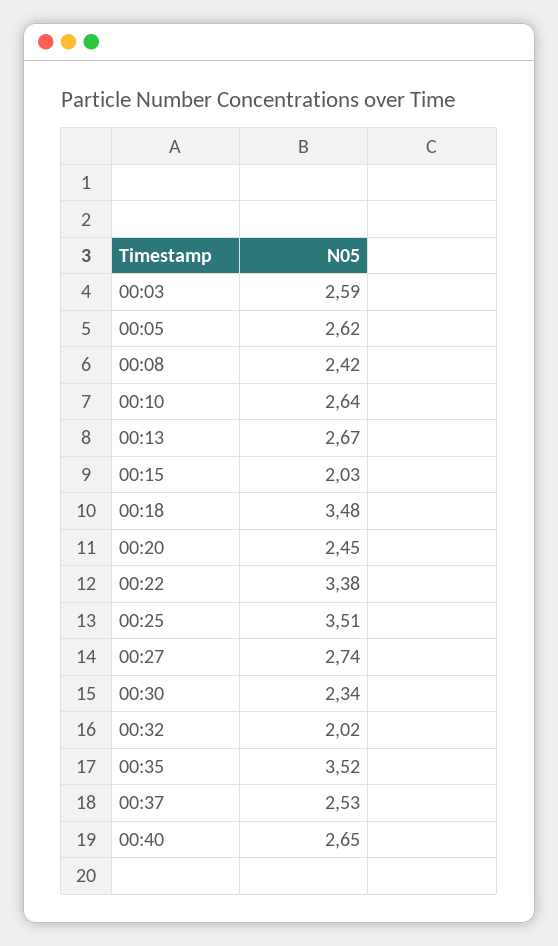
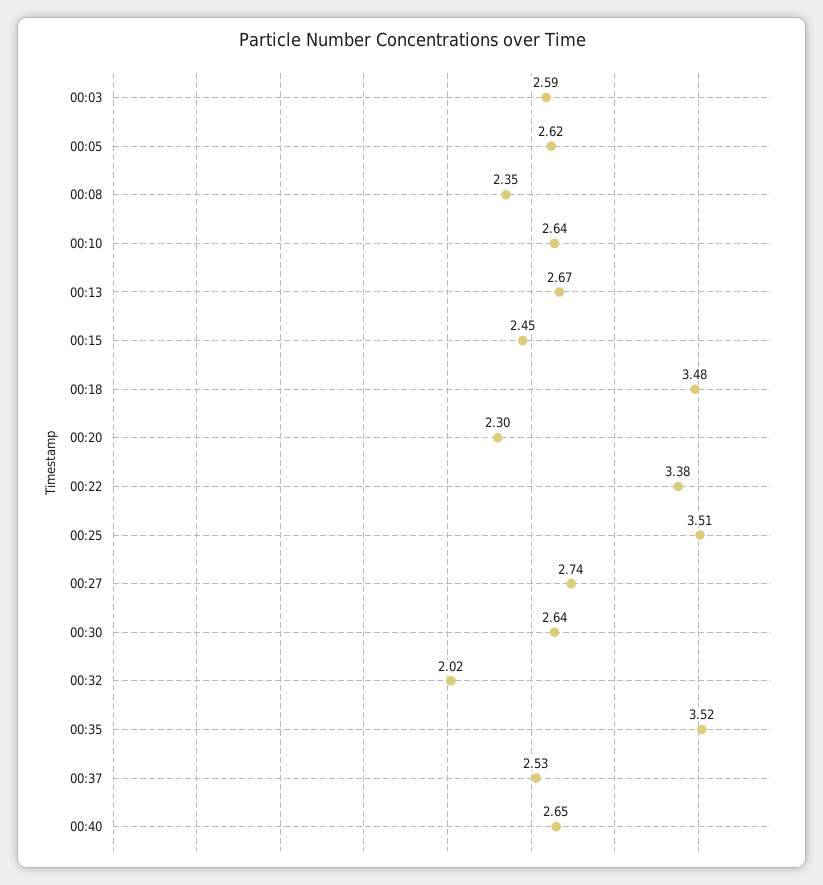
00:08: 2.42 -> 2.35
00:15: 2.03 -> 2.45
00:20: 2.45 -> 2.3
00:30: 2.34 -> 2.64

